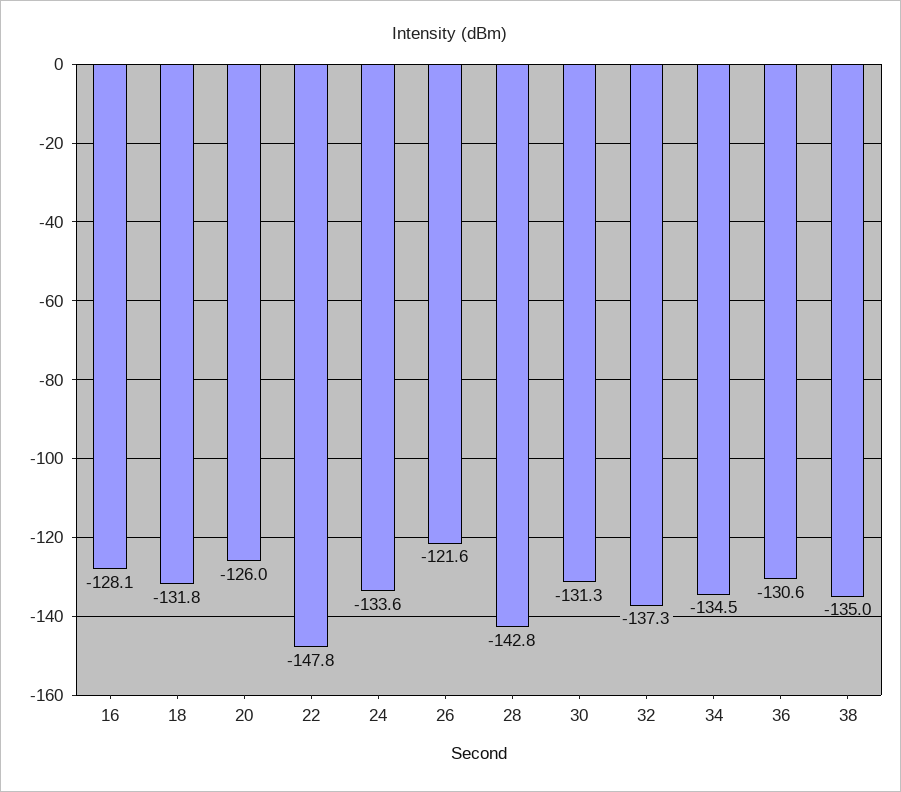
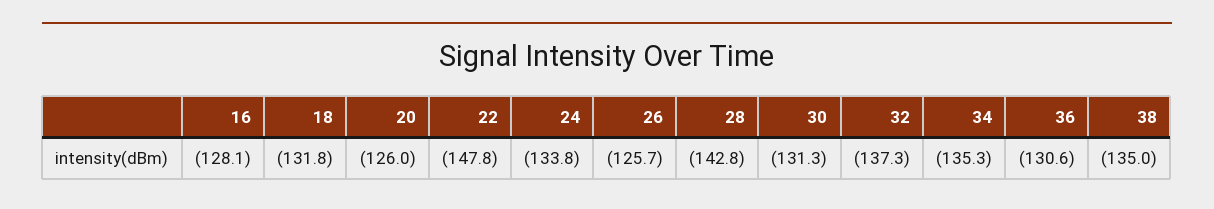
24: -133.6 -> -133.8
26: -121.6 -> -125.7
34: -134.5 -> -135.3

